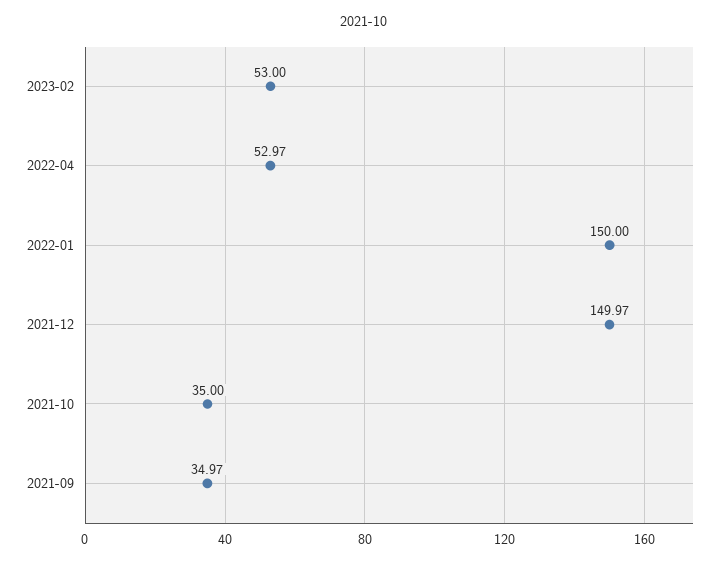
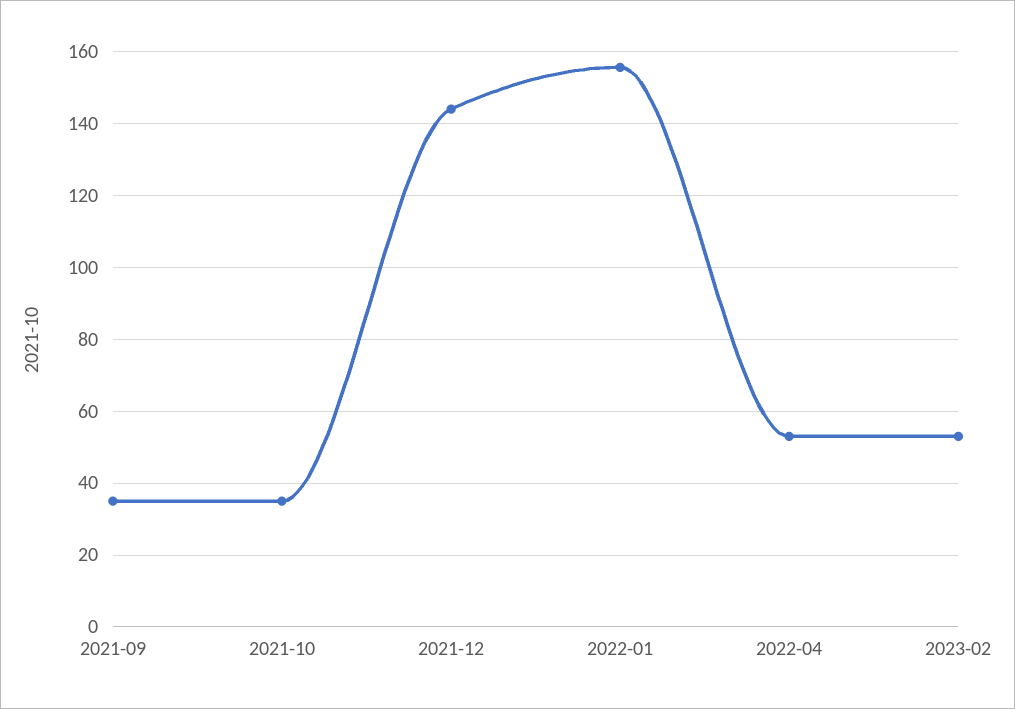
2022-01: 150 -> 156
2021-12: 149.97 -> 144

